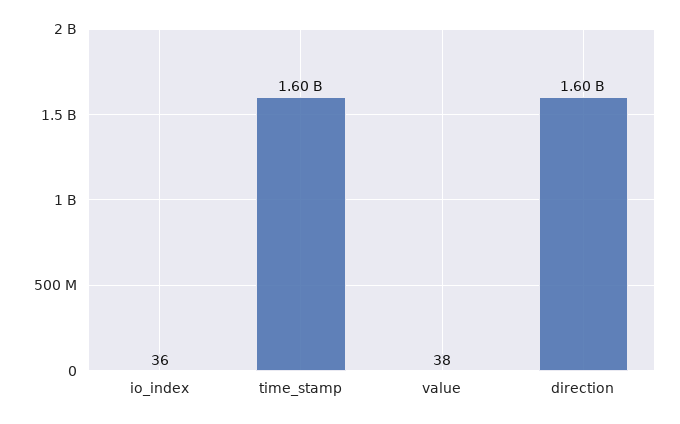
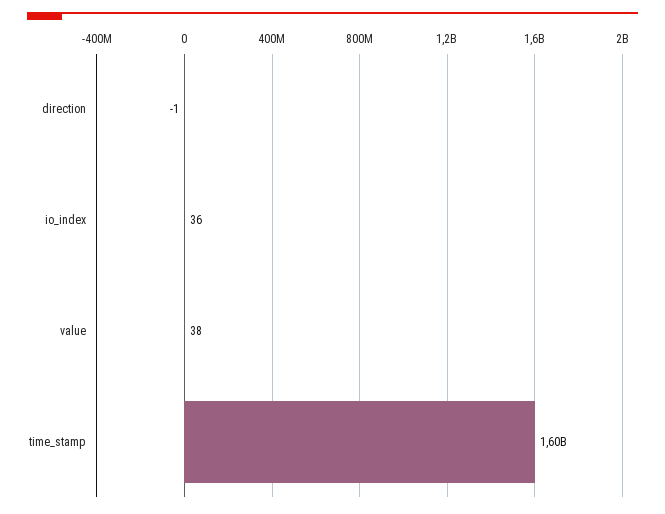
direction: 1600000000 -> -1

